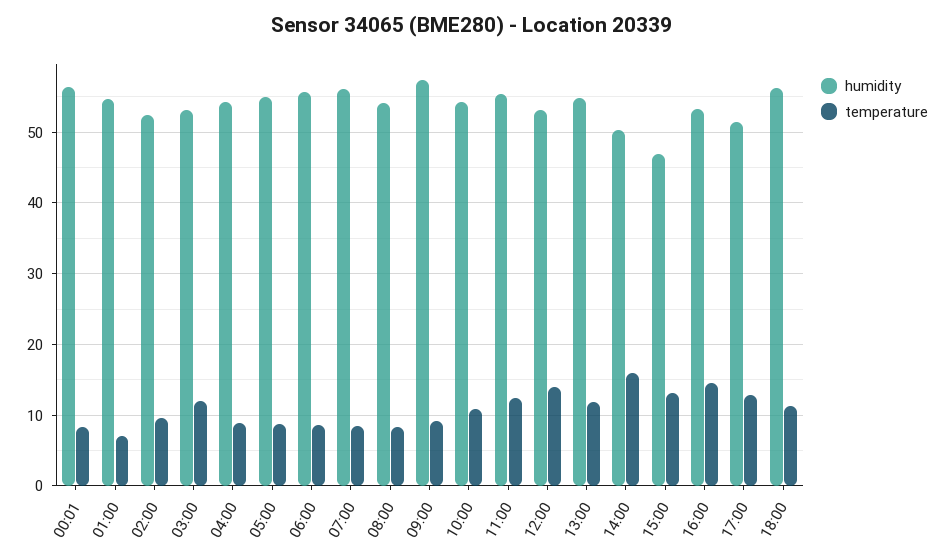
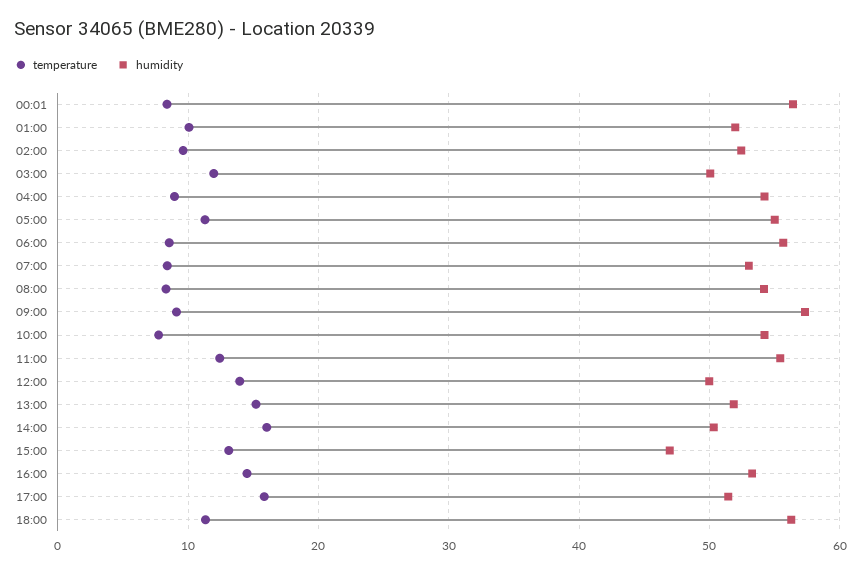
humidity, 01:00: 55 -> 52
temperature, 01:00: 7 -> 10
humidity, 03:00: 53 -> 50
temperature, 05:00: 9 -> 11
humidity, 07:00: 56 -> 53
temperature, 10:00: 11 -> 8
humidity, 12:00: 53 -> 50
humidity, 13:00: 55 -> 52
temperature, 13:00: 12 -> 15
temperature, 17:00: 13 -> 16

